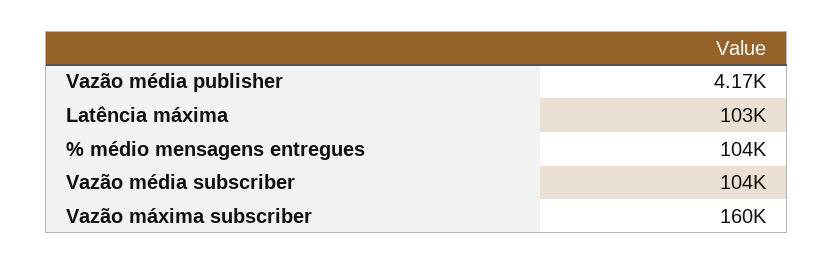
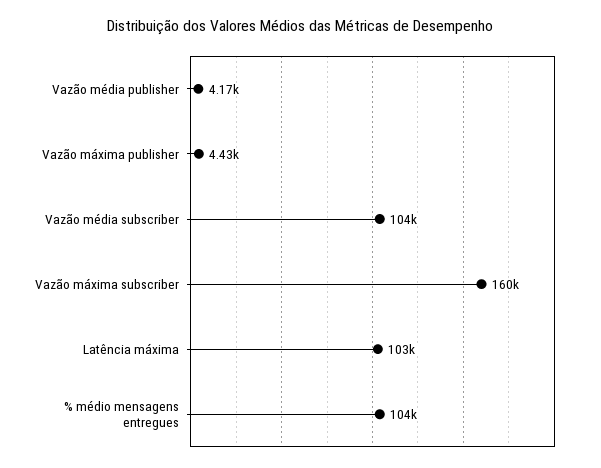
Vazão máxima publisher: none -> 4430

